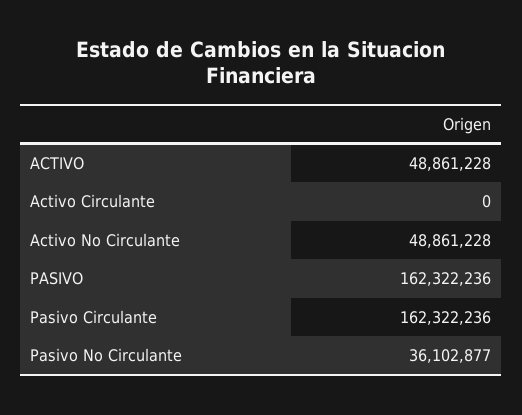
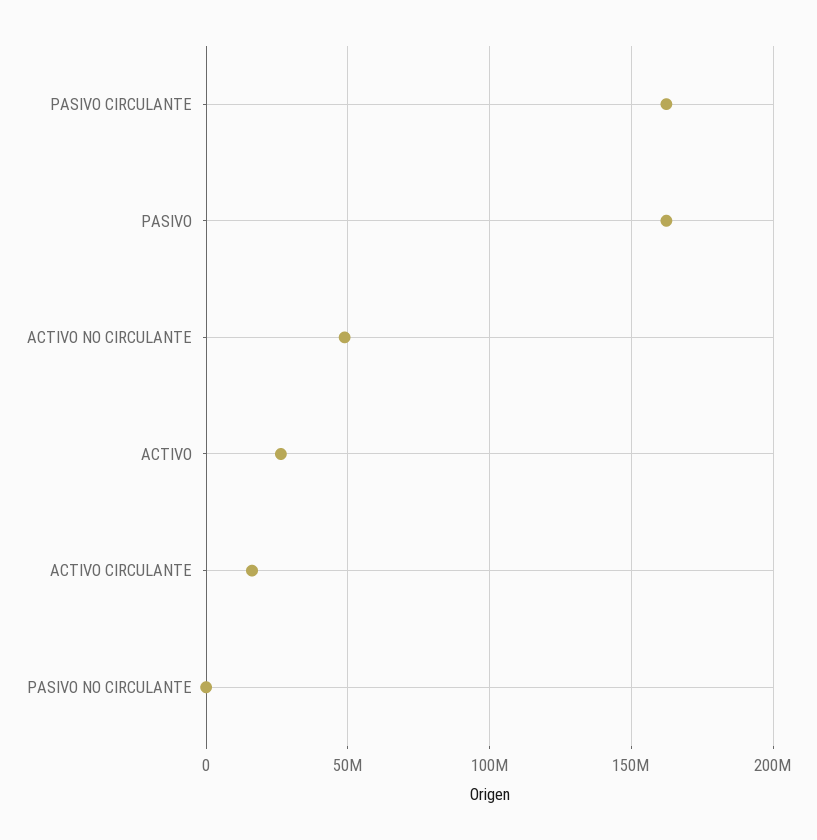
ACTIVO: 48861228 -> 25000000
Activo Circulante: 0 -> 15000000
Pasivo No Circulante: 36102877 -> 0

